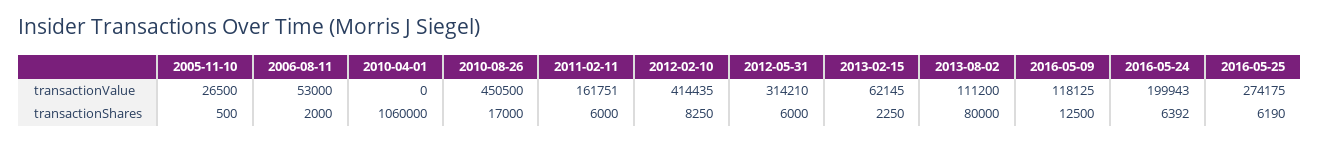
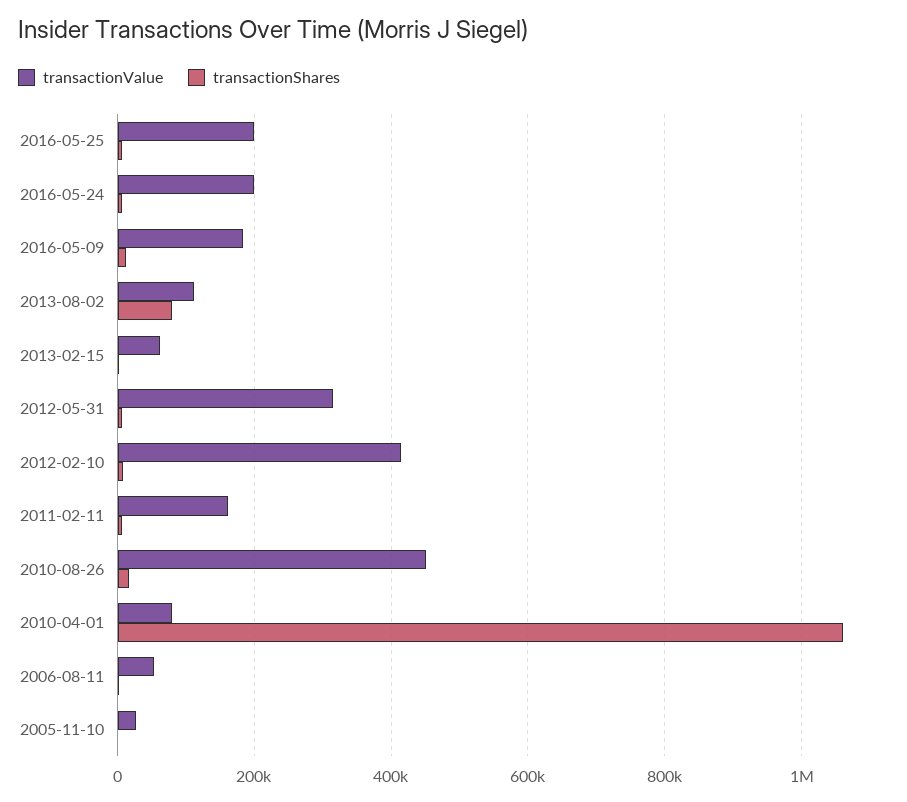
transactionValue, 2010-04-01: 0 -> 80000
transactionValue, 2016-05-09: 118125 -> 180000
transactionValue, 2016-05-25: 274175 -> 200000

